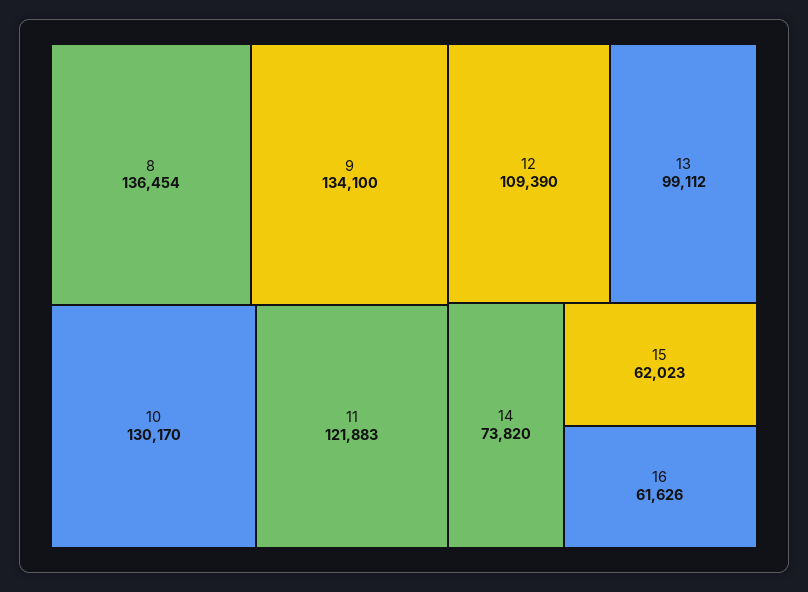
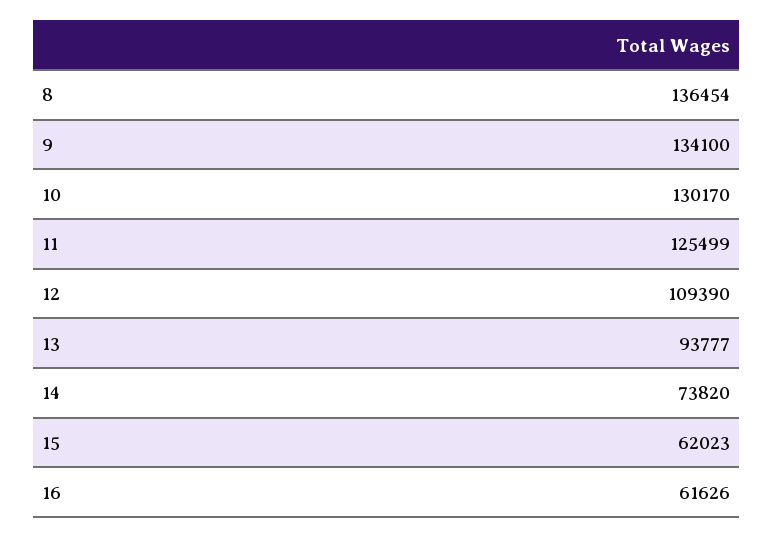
11: 121883 -> 125499
13: 99112 -> 93777

